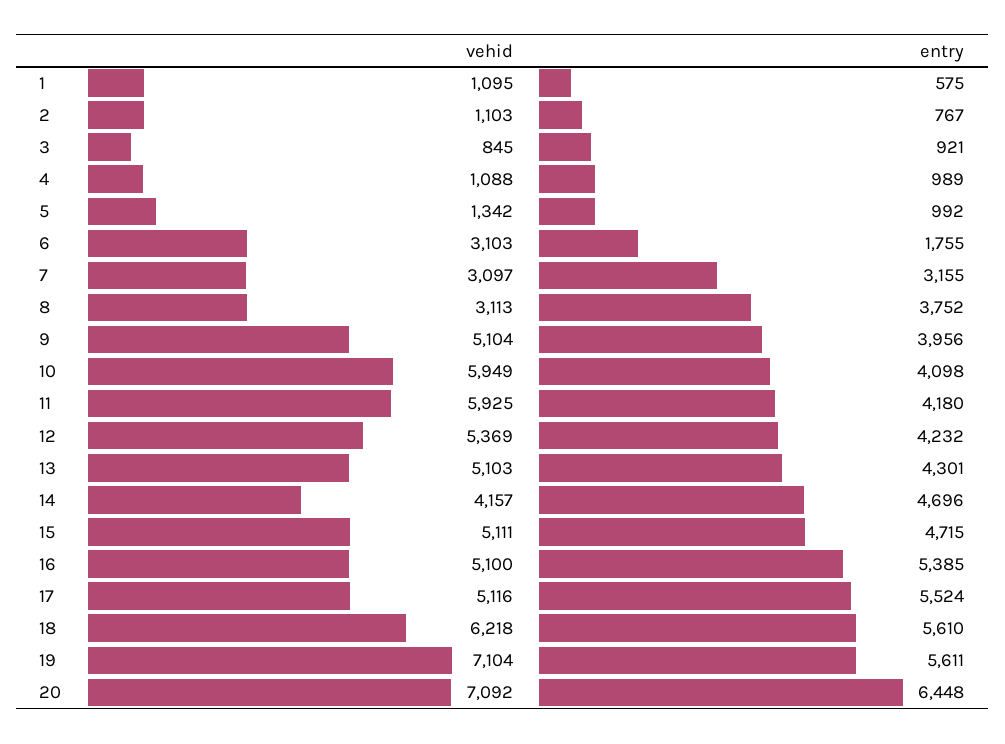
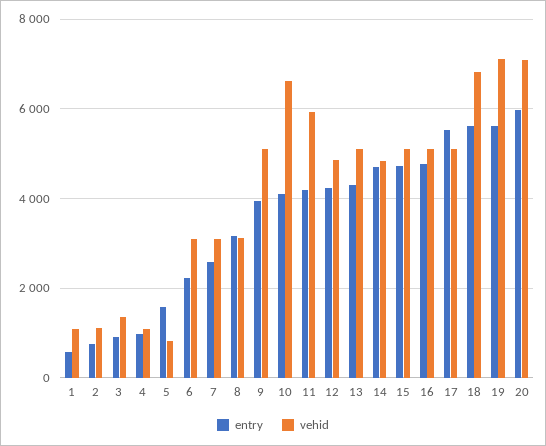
vehid, 3: 845 -> 1400
vehid, 5: 1342 -> 800
entry, 5: 992 -> 1600
entry, 6: 1755 -> 2200
entry, 7: 3155 -> 2600
entry, 8: 3752 -> 3200
vehid, 10: 5949 -> 6600
vehid, 12: 5369 -> 4800
vehid, 14: 4157 -> 4800
entry, 16: 5385 -> 4800
vehid, 18: 6218 -> 6800
entry, 20: 6448 -> 6000

